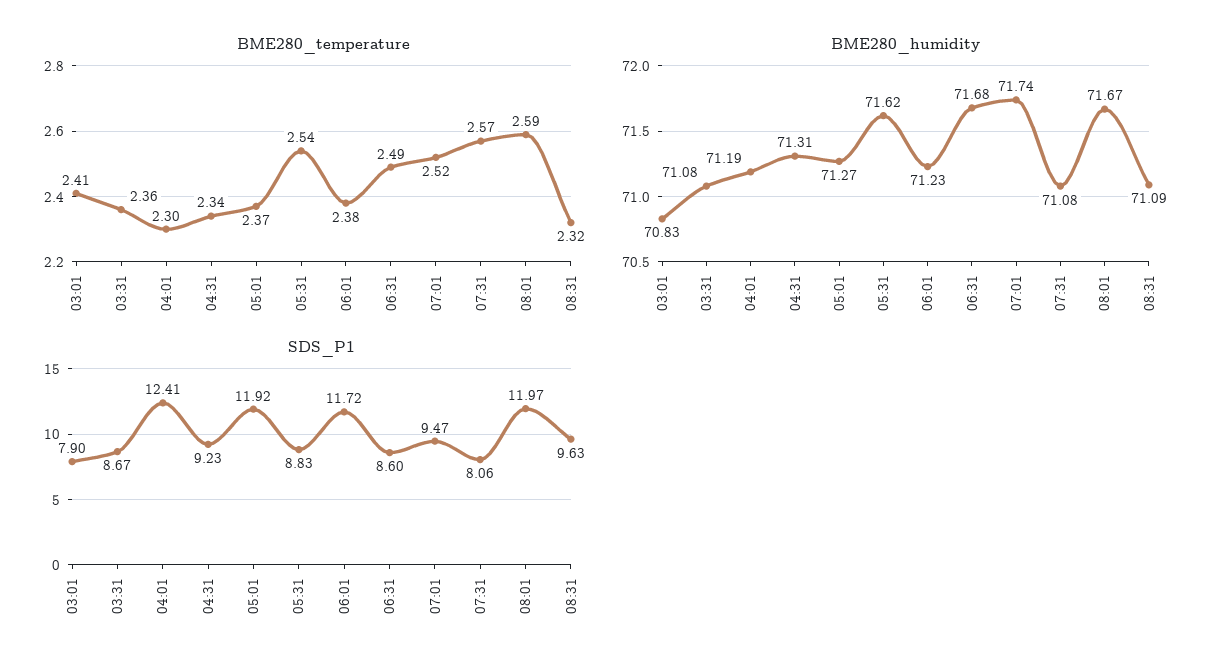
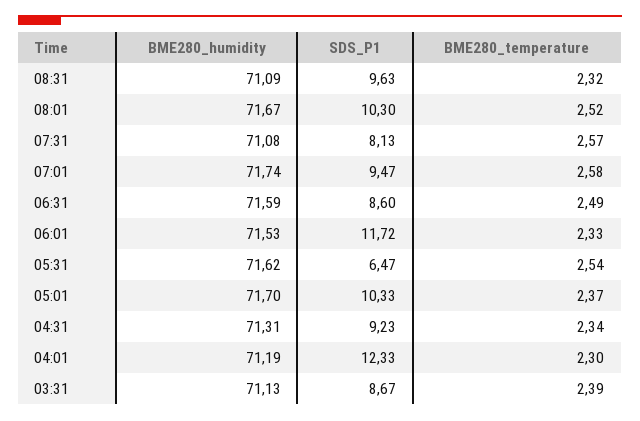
BME280_temperature, 03:01: 2.41 -> none
BME280_temperature, 03:31: 2.36 -> 2.39
BME280_temperature, 06:01: 2.38 -> 2.33
BME280_temperature, 07:01: 2.52 -> 2.58
BME280_temperature, 08:01: 2.59 -> 2.52
BME280_humidity, 03:01: 70.83 -> none
BME280_humidity, 03:31: 71.08 -> 71.13
BME280_humidity, 05:01: 71.27 -> 71.7
BME280_humidity, 06:01: 71.23 -> 71.53
BME280_humidity, 06:31: 71.68 -> 71.59
SDS_P1, 03:01: 7.9 -> none
SDS_P1, 04:01: 12.41 -> 12.33
SDS_P1, 05:01: 11.92 -> 10.33
SDS_P1, 05:31: 8.83 -> 6.47
SDS_P1, 07:31: 8.06 -> 8.13
SDS_P1, 08:01: 11.97 -> 10.3

